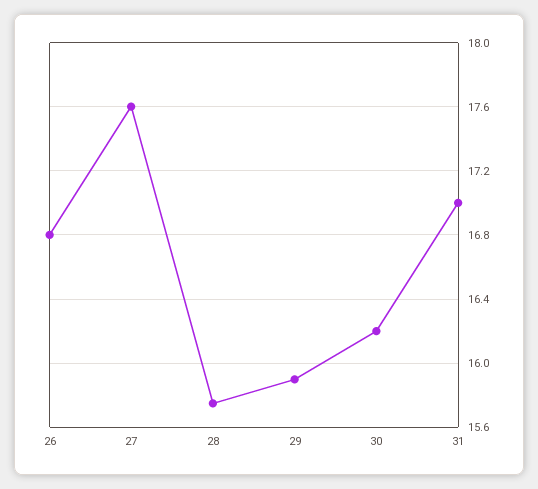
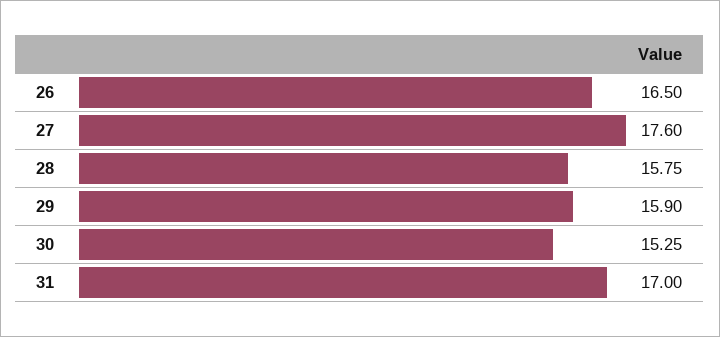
26: 16.8 -> 16.5
30: 16.2 -> 15.25

